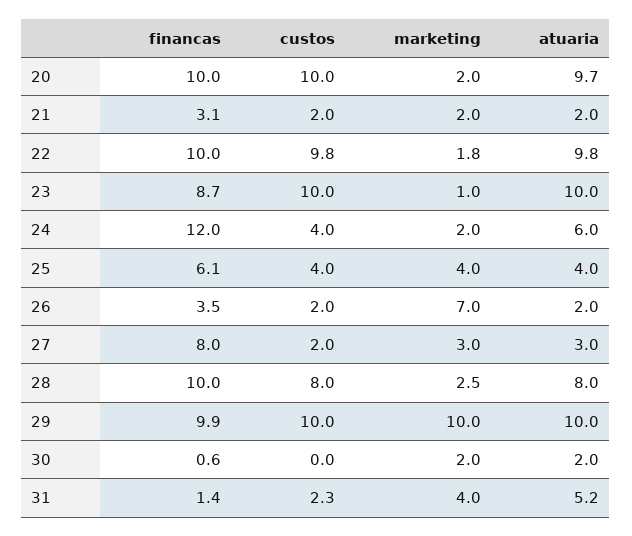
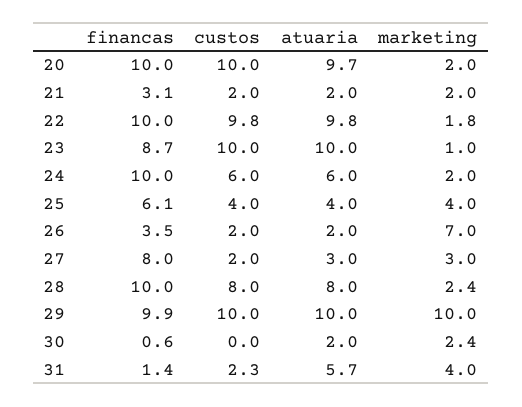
financas, 24: 12 -> 10
custos, 24: 4 -> 6
marketing, 28: 2.5 -> 2.4
marketing, 30: 2 -> 2.4
atuaria, 31: 5.2 -> 5.7

